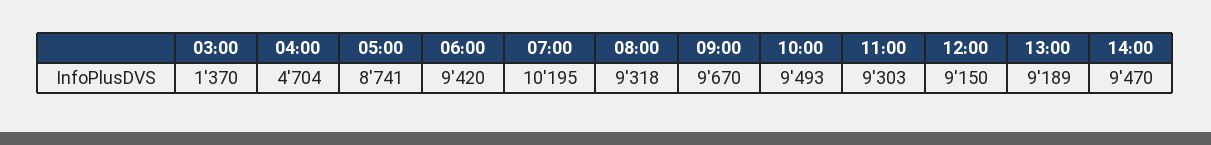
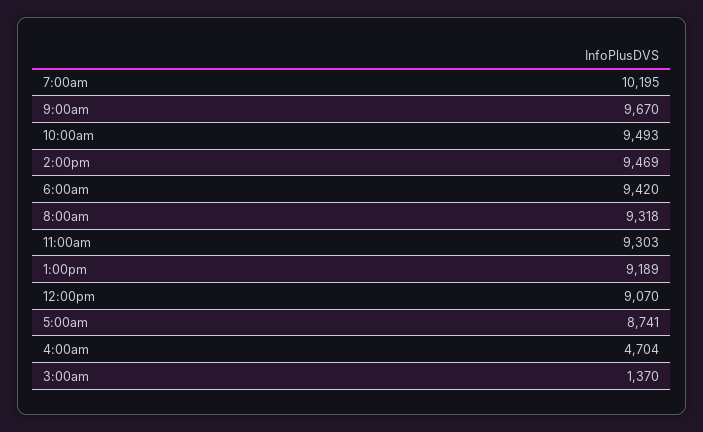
12:00: 9150 -> 9070
14:00: 9470 -> 9469

